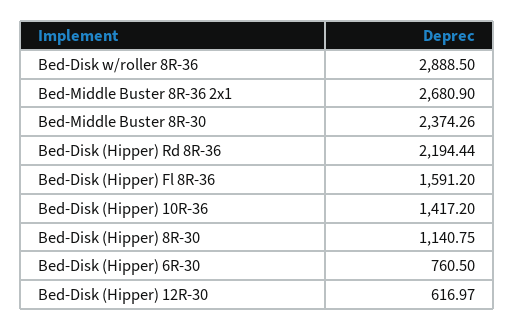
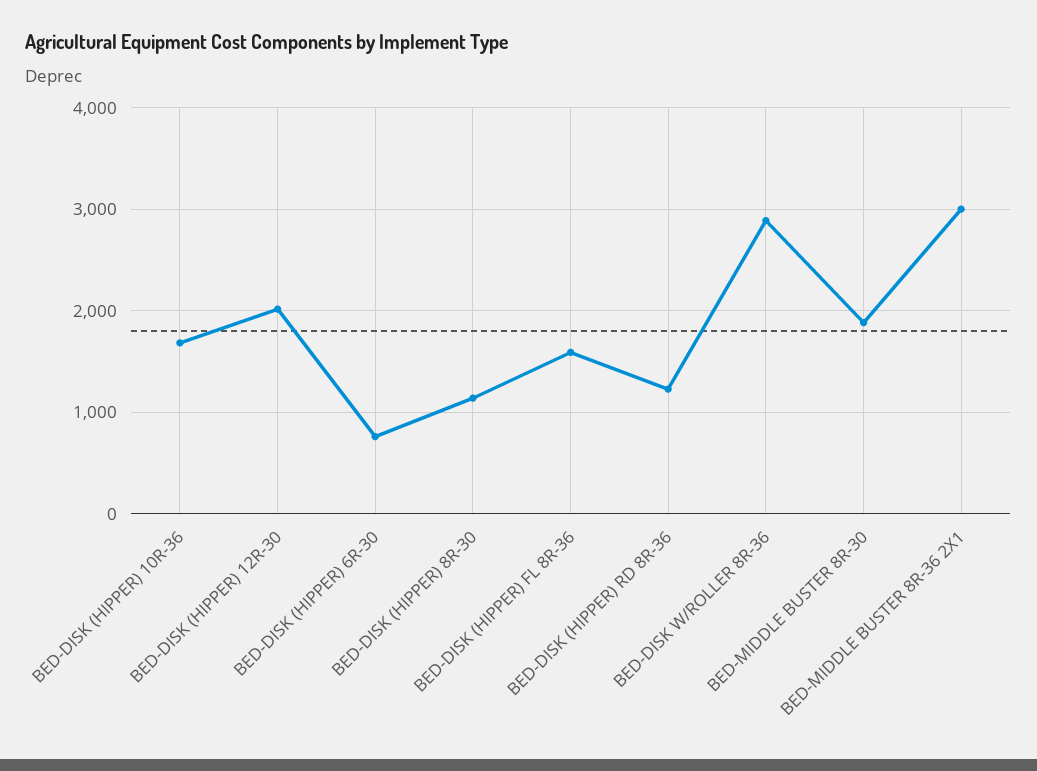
Bed-Middle Buster 8R-36 2x1: 2680.9 -> 3000
Bed-Middle Buster 8R-30: 2374.26 -> 1900
Bed-Disk (Hipper) Rd 8R-36: 2194.44 -> 1200
Bed-Disk (Hipper) 10R-36: 1417.2 -> 1700
Bed-Disk (Hipper) 12R-30: 616.97 -> 2000

